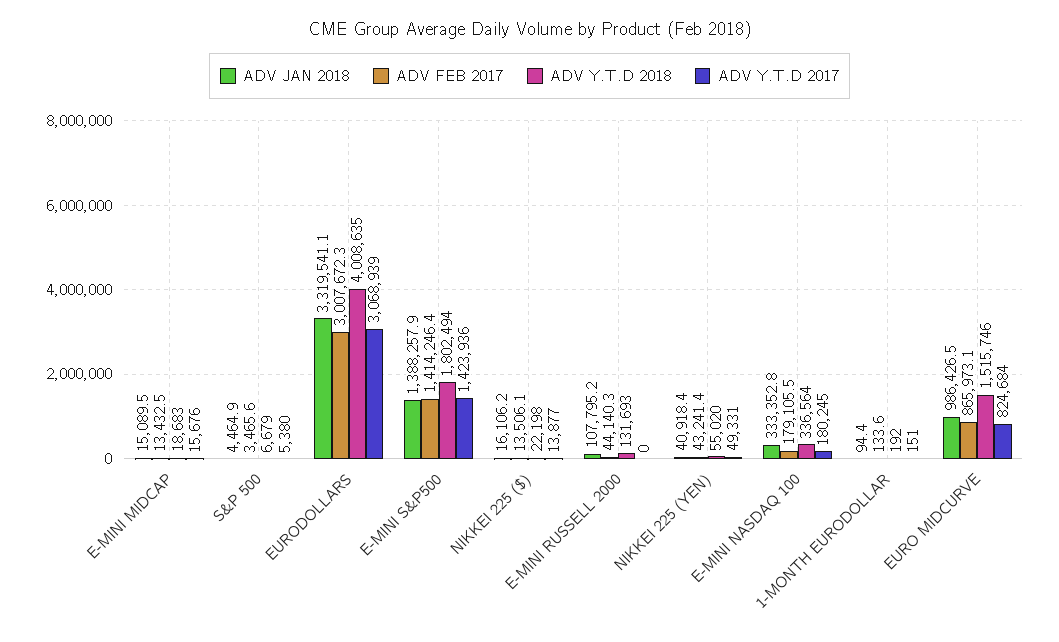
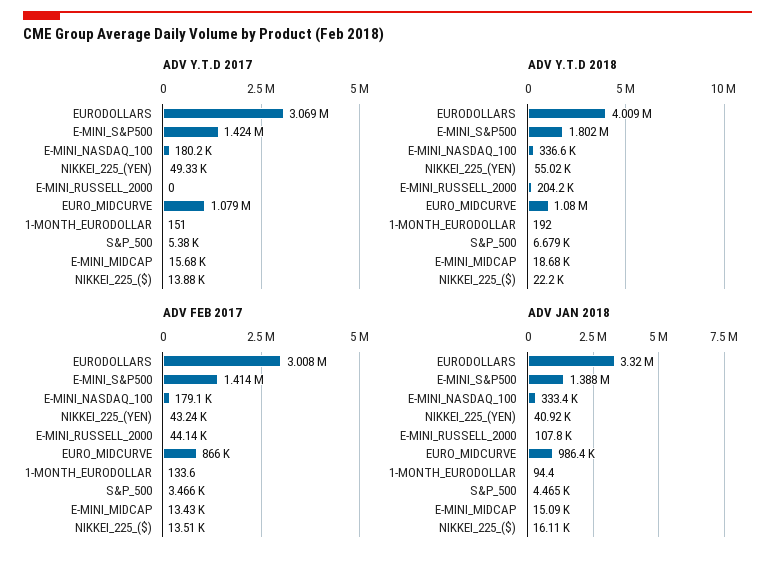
ADV Y.T.D 2018, E-MINI RUSSELL 2000: 131693 -> 204200
ADV Y.T.D 2018, EURO MIDCURVE: 1515746 -> 1080000
ADV Y.T.D 2017, EURO MIDCURVE: 824684 -> 1079000

